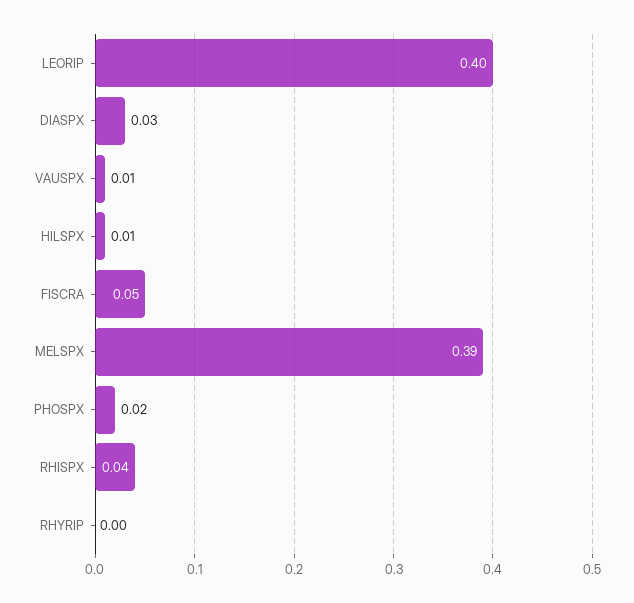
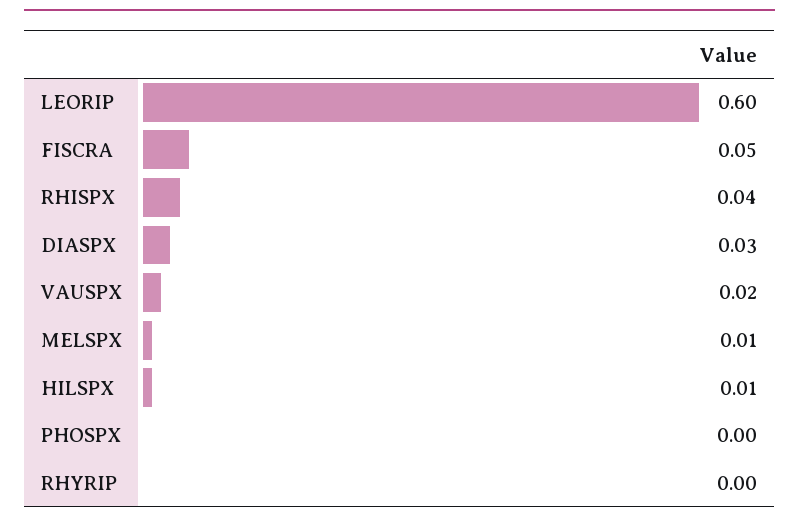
LEORIP: 0.4 -> 0.6
VAUSPX: 0.01 -> 0.02
MELSPX: 0.39 -> 0.01
PHOSPX: 0.02 -> 0

